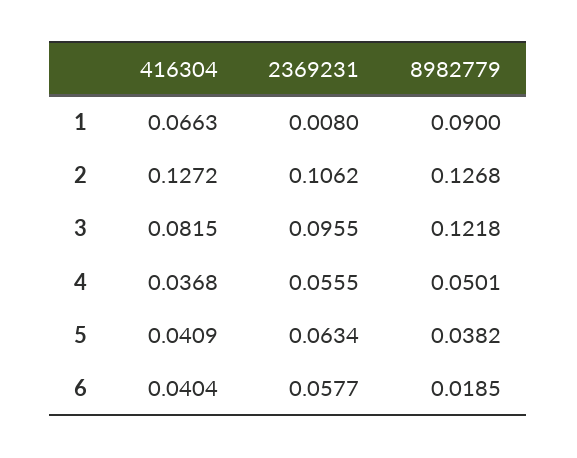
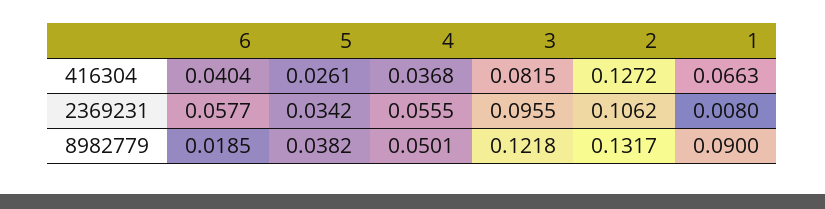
8982779, 2: 0.1268 -> 0.1317
416304, 5: 0.0409 -> 0.0261
2369231, 5: 0.0634 -> 0.0342

